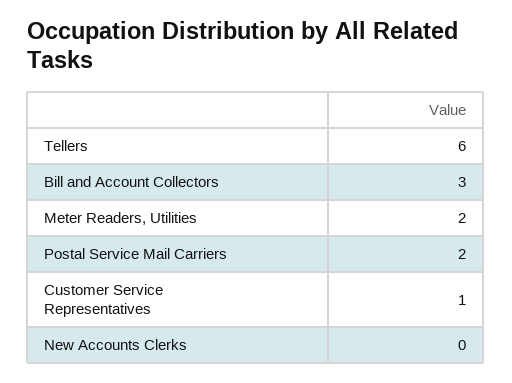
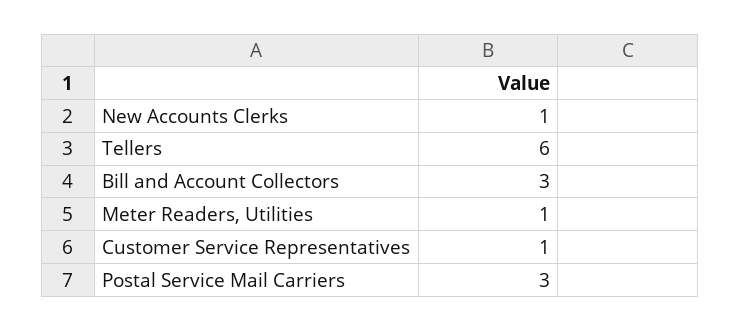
Meter Readers, Utilities: 2 -> 1
Postal Service Mail Carriers: 2 -> 3
New Accounts Clerks: 0 -> 1

